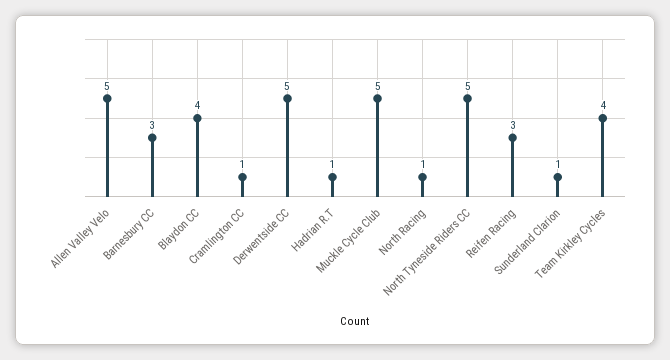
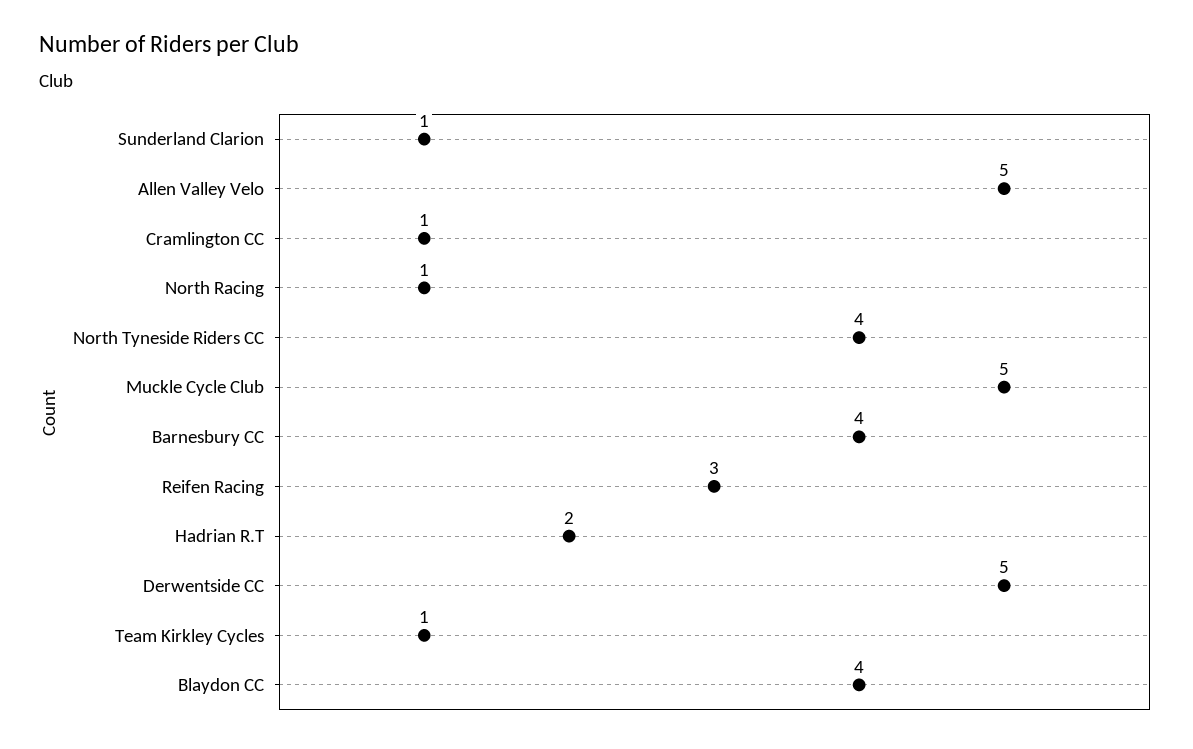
Barnesbury CC: 3 -> 4
Hadrian R.T: 1 -> 2
North Tyneside Riders CC: 5 -> 4
Team Kirkley Cycles: 4 -> 1

